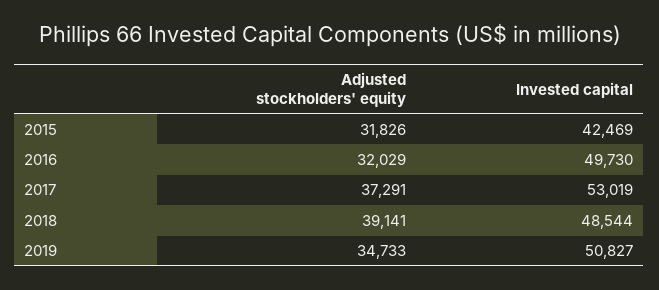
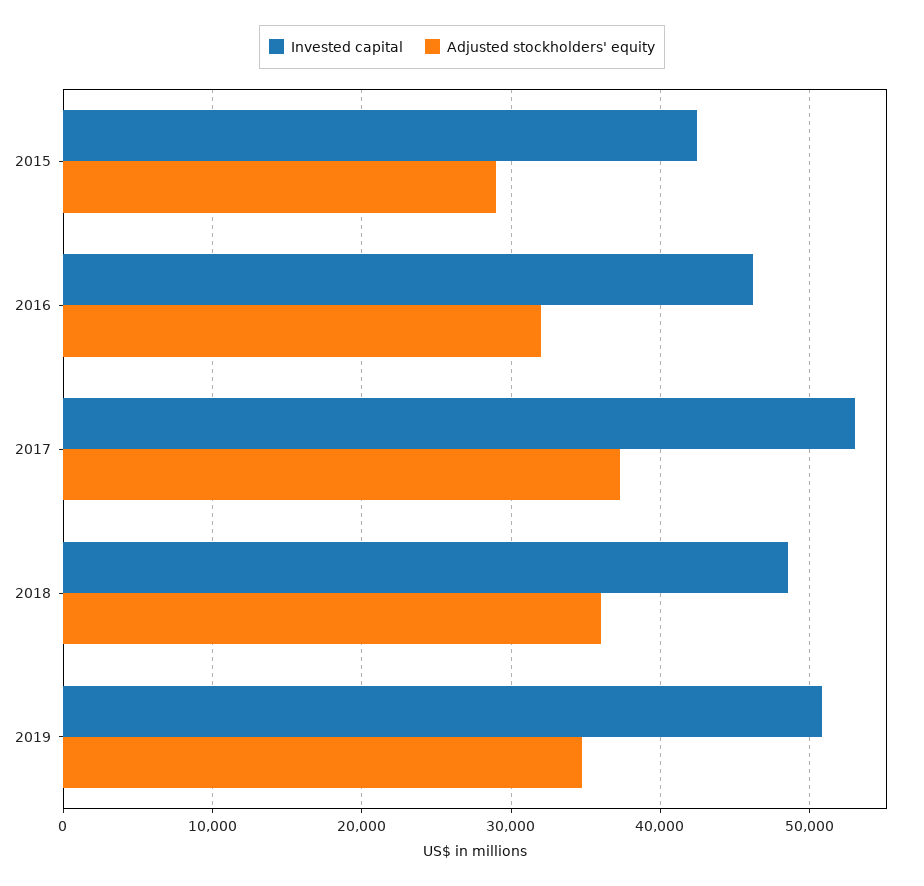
Adjusted stockholders' equity, 2015: 31826 -> 29000
Invested capital, 2016: 49730 -> 46000
Adjusted stockholders' equity, 2018: 39141 -> 36000

